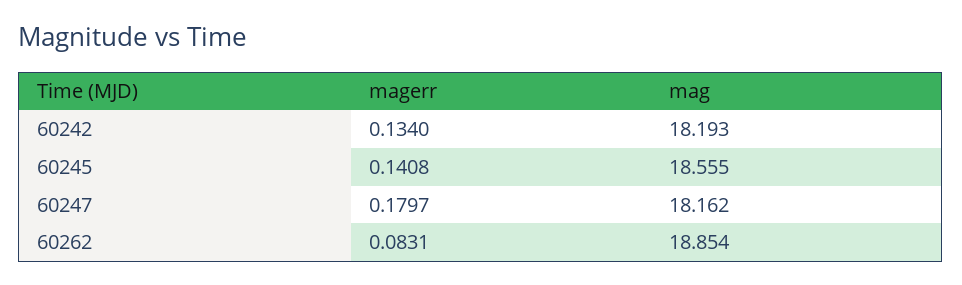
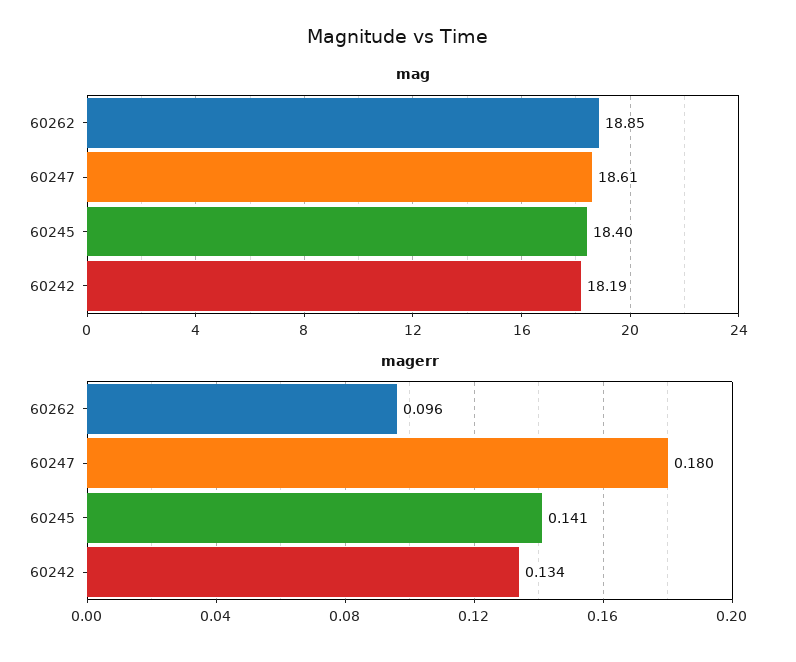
mag, 60245: 18.555 -> 18.4
mag, 60247: 18.162 -> 18.61
magerr, 60262: 0.0831 -> 0.096

